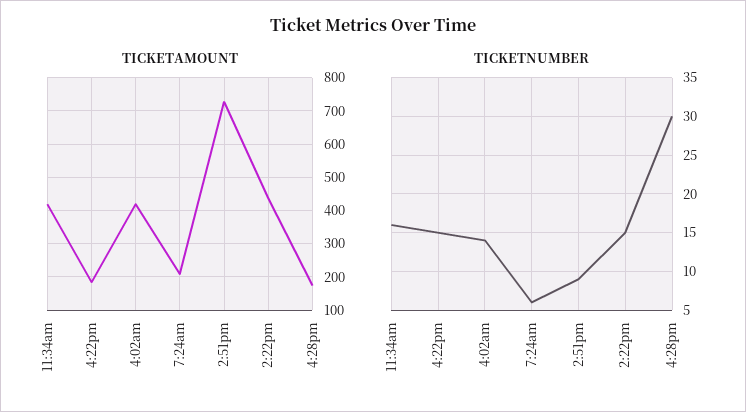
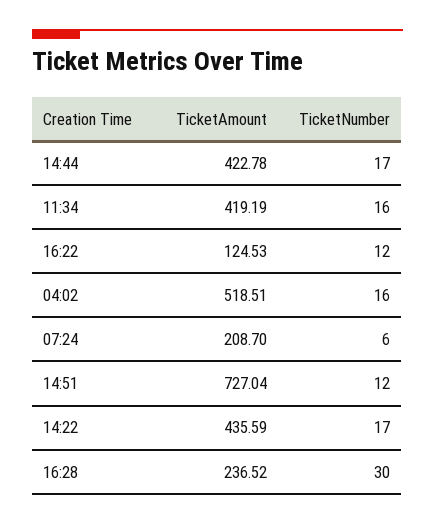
TICKETAMOUNT, 4:22pm: 180 -> 124.53
TICKETAMOUNT, 4:02am: 420 -> 518.51
TICKETAMOUNT, 4:28pm: 180 -> 236.52
TICKETNUMBER, 4:22pm: 15 -> 12
TICKETNUMBER, 4:02am: 14 -> 16
TICKETNUMBER, 2:51pm: 9 -> 12
TICKETNUMBER, 2:22pm: 15 -> 17
TICKETAMOUNT, 14:44: none -> 422.78
TICKETNUMBER, 14:44: none -> 17

